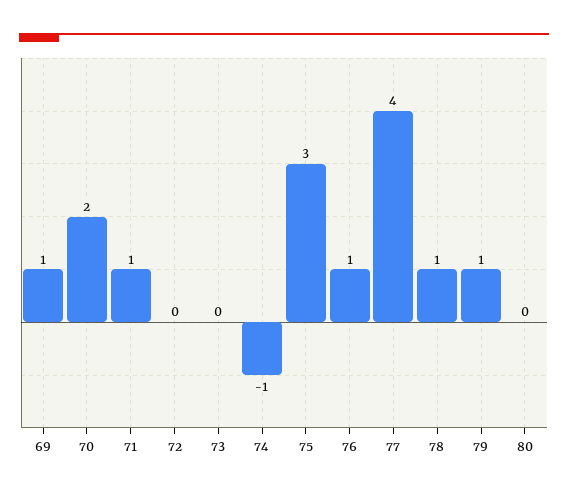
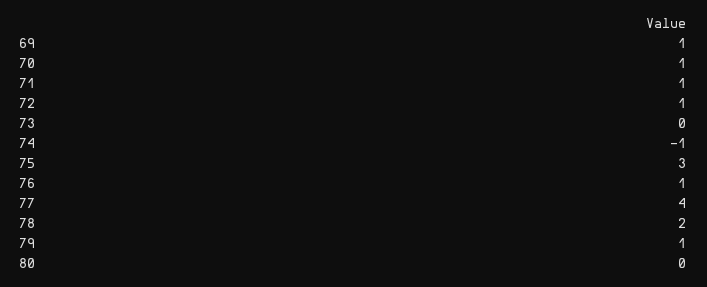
70: 2 -> 1
72: 0 -> 1
78: 1 -> 2

